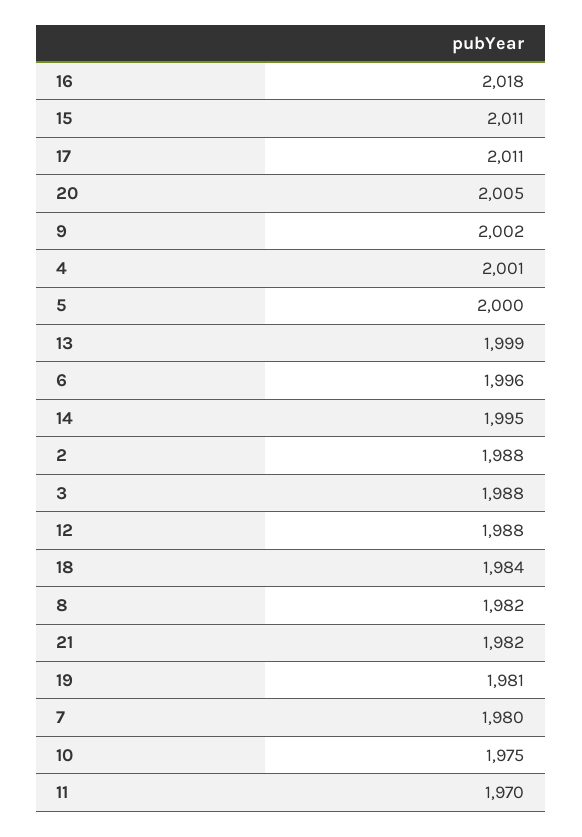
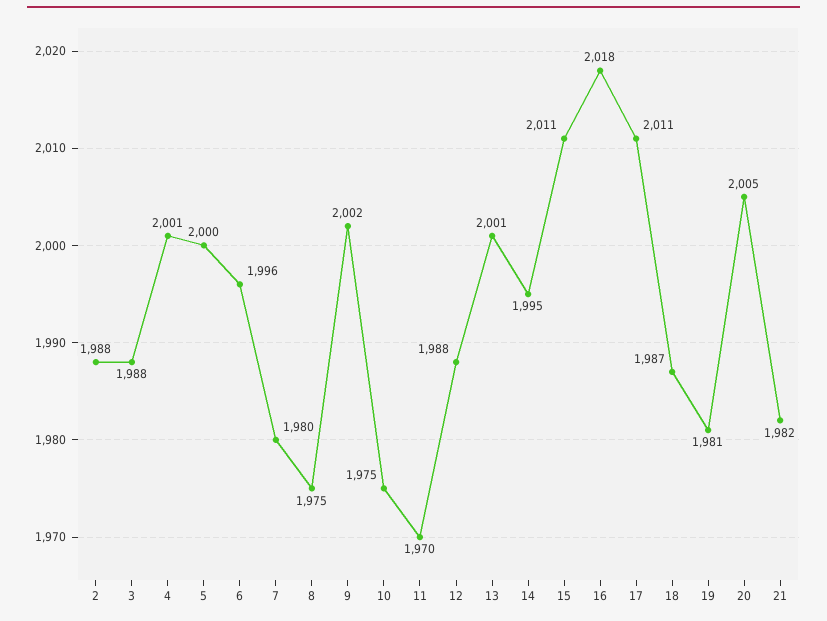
13: 1999 -> 2001
18: 1984 -> 1987
8: 1982 -> 1975

